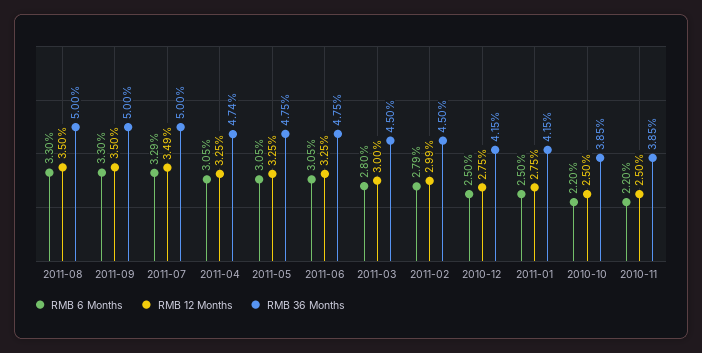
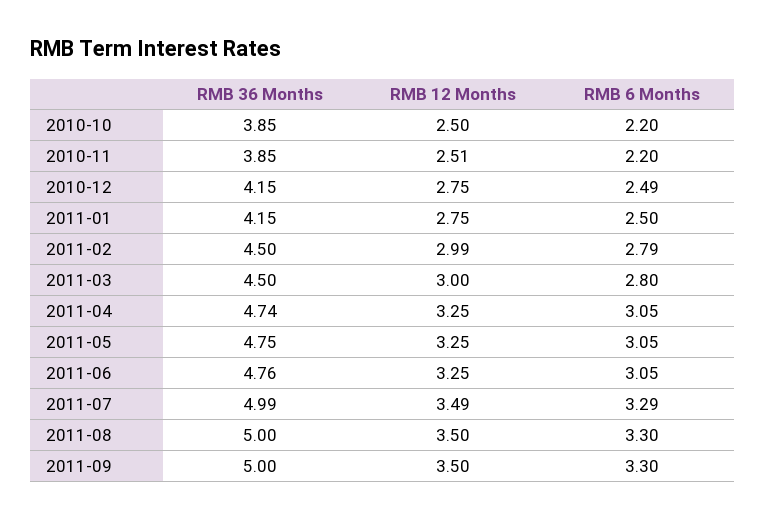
RMB 36 Months, 2011-07: 5 -> 4.99
RMB 36 Months, 2011-06: 4.75 -> 4.76
RMB 6 Months, 2010-12: 2.5 -> 2.49
RMB 12 Months, 2010-11: 2.5 -> 2.51

